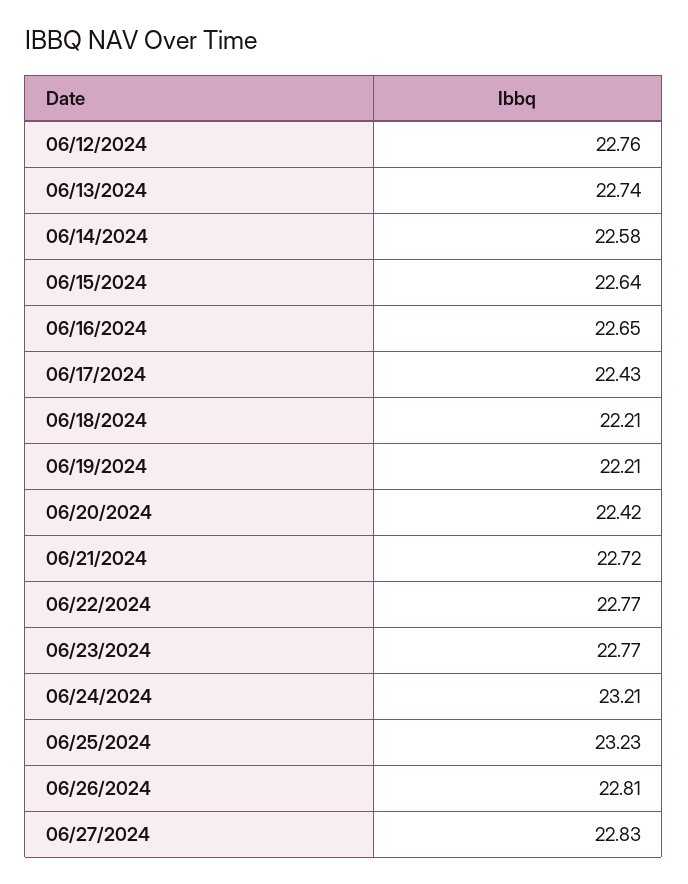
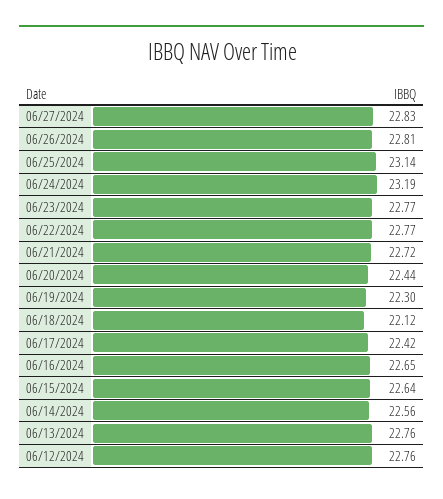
06/13/2024: 22.74 -> 22.76
06/14/2024: 22.58 -> 22.56
06/17/2024: 22.43 -> 22.42
06/18/2024: 22.21 -> 22.12
06/19/2024: 22.21 -> 22.3
06/20/2024: 22.42 -> 22.44
06/24/2024: 23.21 -> 23.19
06/25/2024: 23.23 -> 23.14

